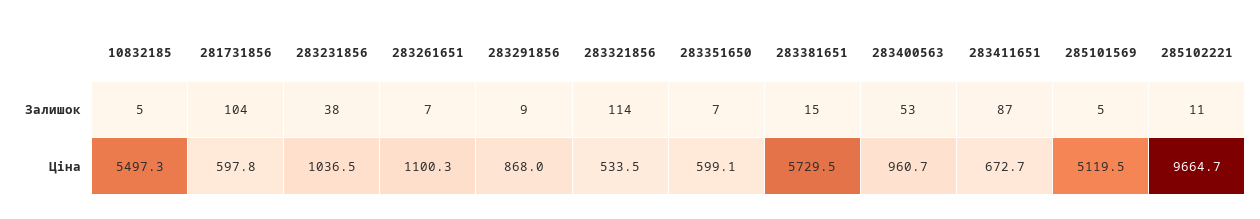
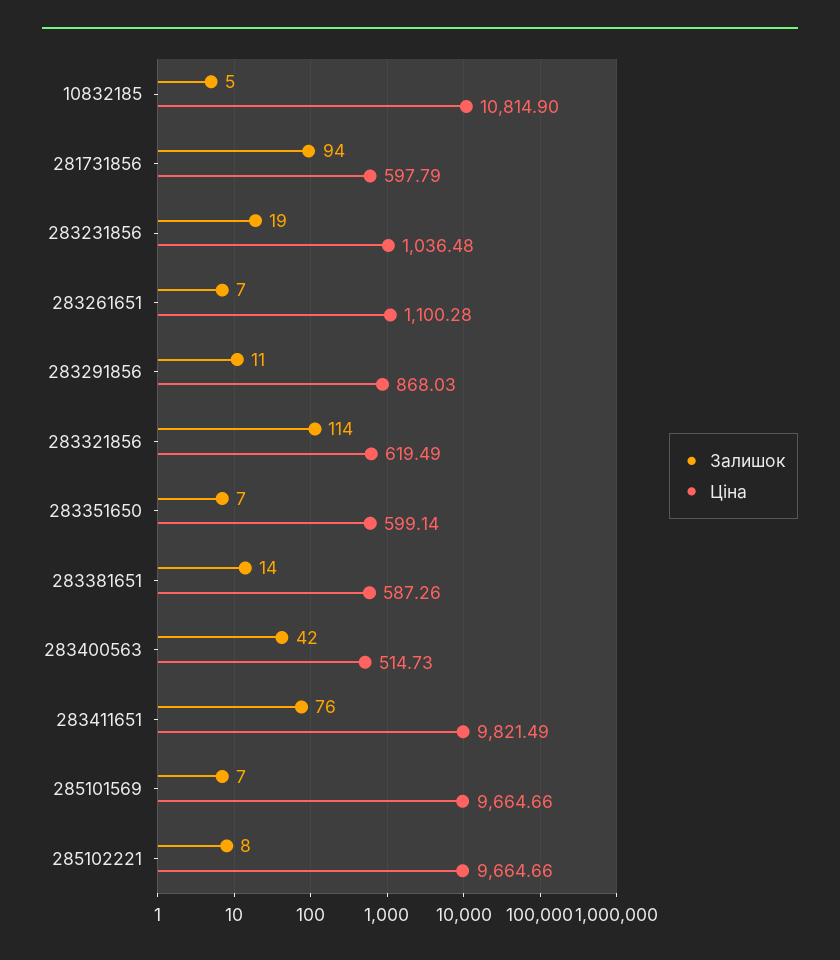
Залишок, 281731856: 104 -> 94
Залишок, 283231856: 38 -> 19
Залишок, 283291856: 9 -> 11
Залишок, 283381651: 15 -> 14
Залишок, 283400563: 53 -> 42
Залишок, 283411651: 87 -> 76
Залишок, 285101569: 5 -> 7
Залишок, 285102221: 11 -> 8
Ціна, 10832185: 5497.3 -> 10814.9
Ціна, 283321856: 533.5 -> 619.49
Ціна, 283381651: 5729.5 -> 587.26
Ціна, 283400563: 960.7 -> 514.73
Ціна, 283411651: 672.7 -> 9821.49
Ціна, 285101569: 5119.5 -> 9664.66

